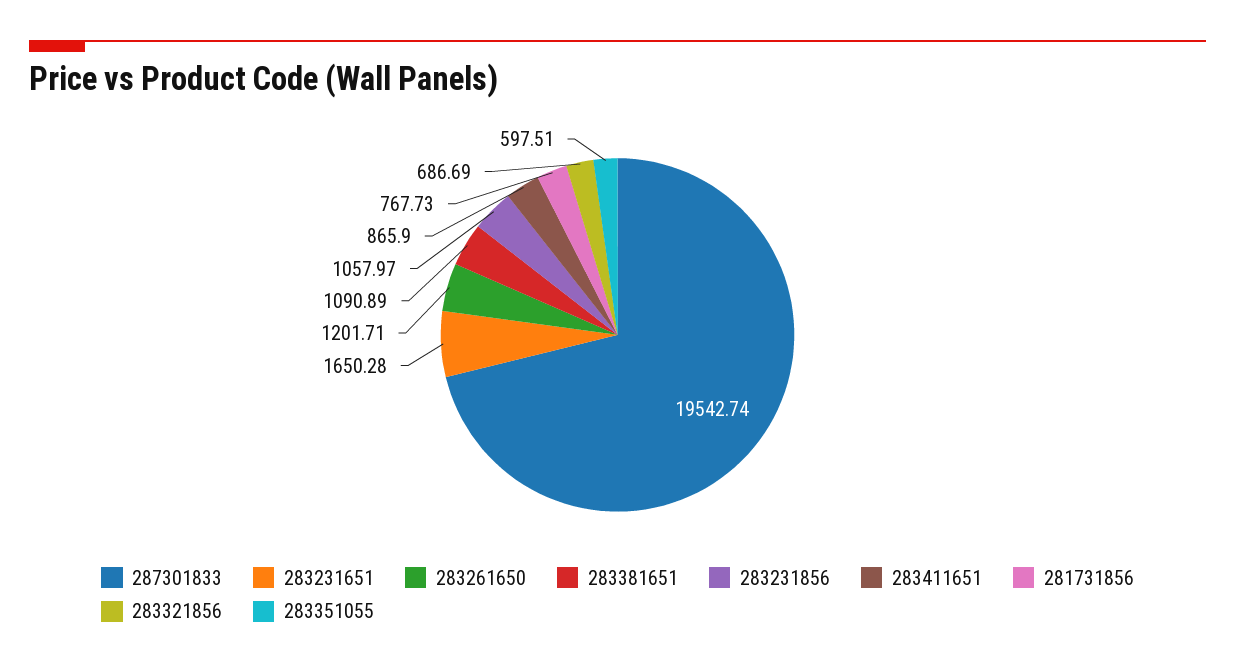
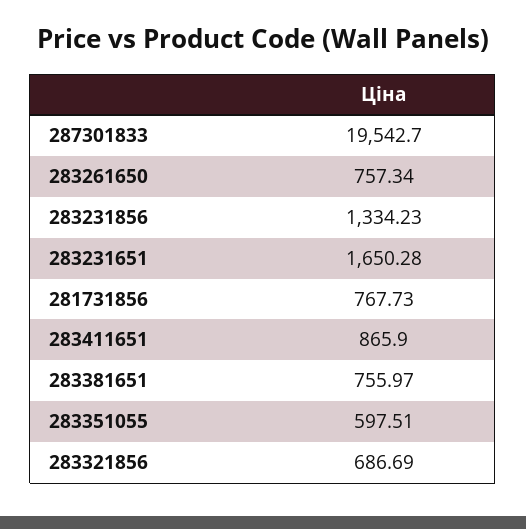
287301833: 19542.74 -> 19542.7
283261650: 1201.71 -> 757.34
283381651: 1090.89 -> 755.97
283231856: 1057.97 -> 1334.23

